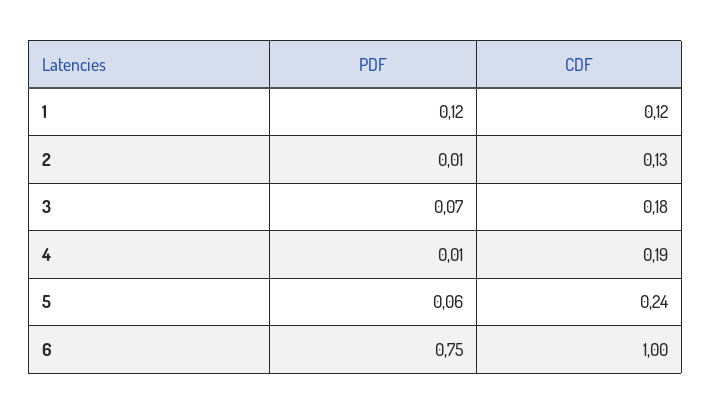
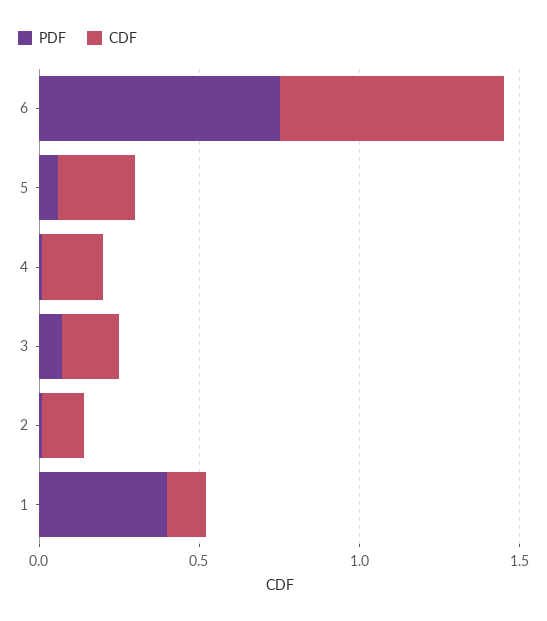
PDF, 1: 0.12 -> 0.4
CDF, 6: 1 -> 0.7

